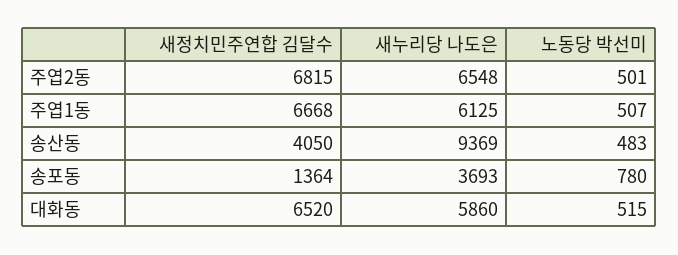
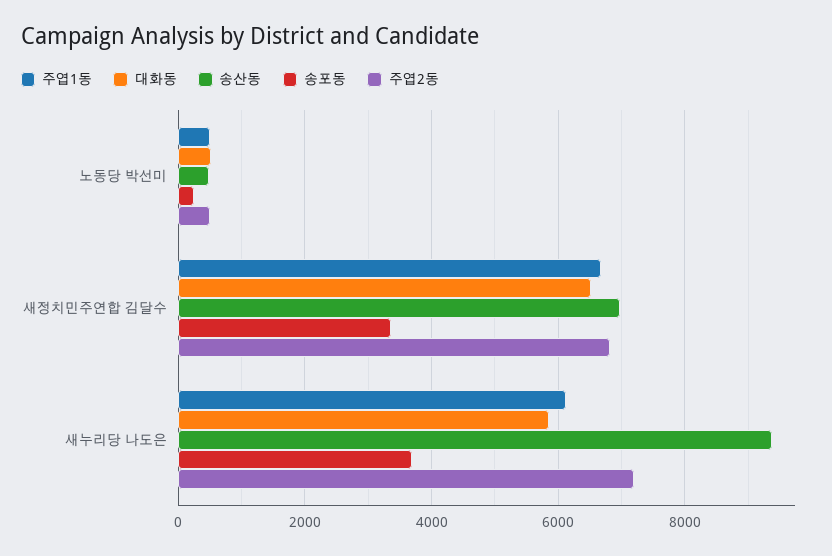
주엽2동, 새누리당 나도은: 6548 -> 7200
송산동, 새정치민주연합 김달수: 4050 -> 7000
송포동, 새정치민주연합 김달수: 1364 -> 3400
송포동, 노동당 박선미: 780 -> 200

